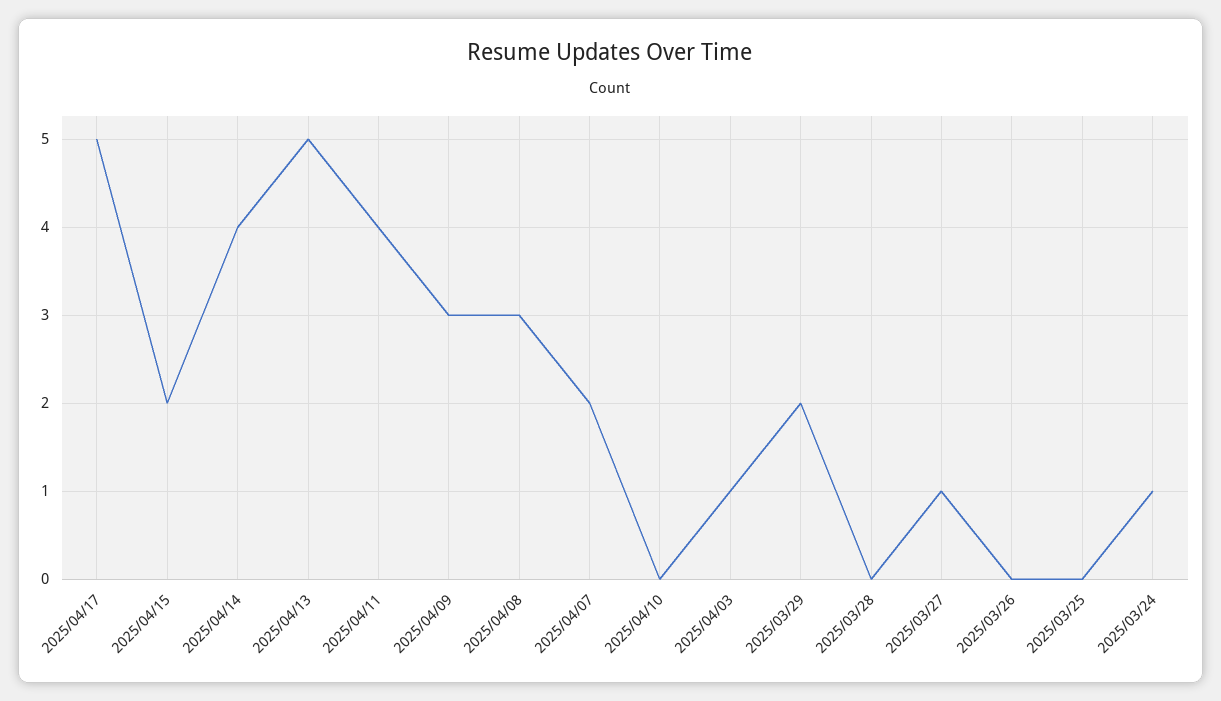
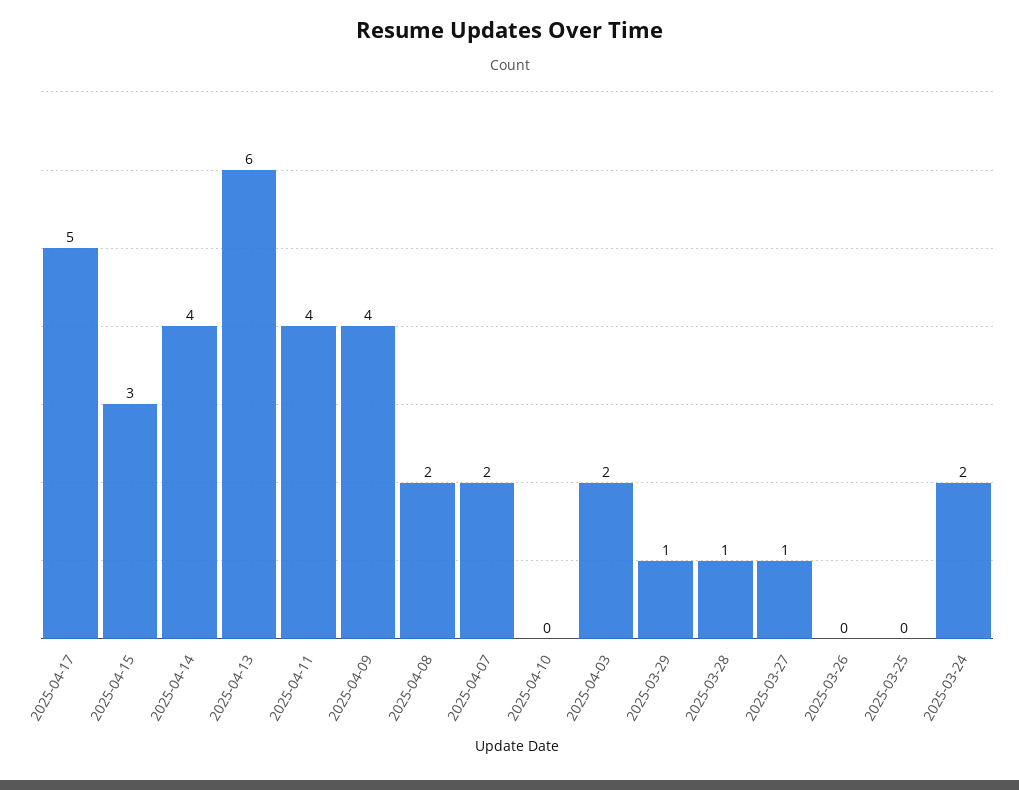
2025/04/15: 2 -> 3
2025/04/13: 5 -> 6
2025/04/09: 3 -> 4
2025/04/08: 3 -> 2
2025/04/03: 1 -> 2
2025/03/29: 2 -> 1
2025/03/28: 0 -> 1
2025/03/24: 1 -> 2

